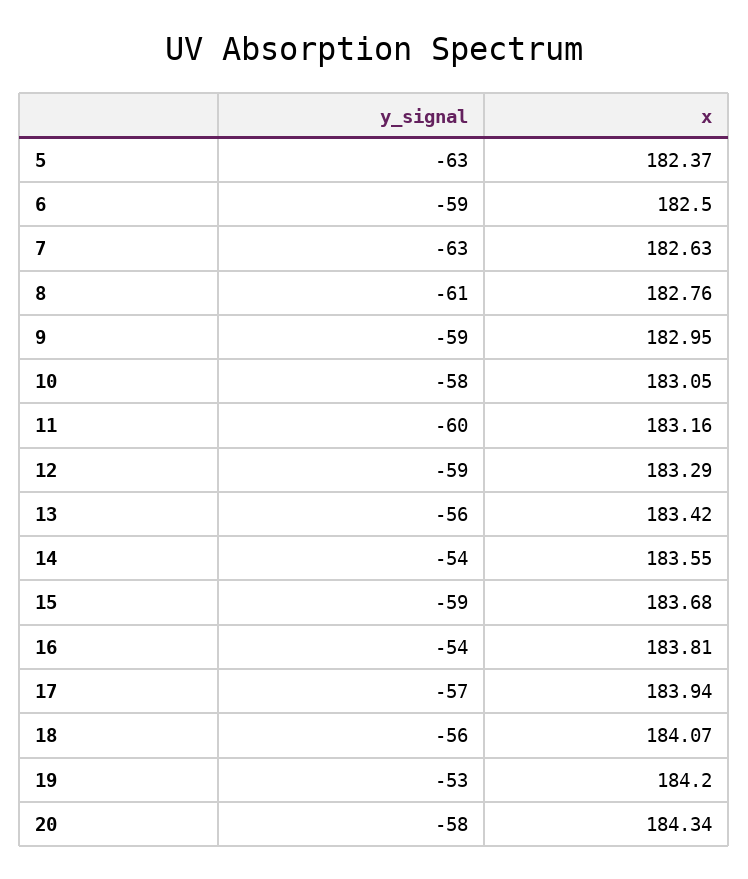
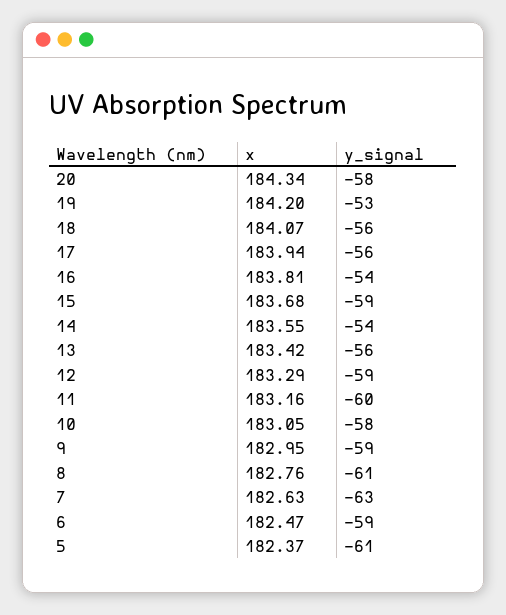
y_signal, 5: -63 -> -61
x, 6: 182.5 -> 182.47
y_signal, 17: -57 -> -56

